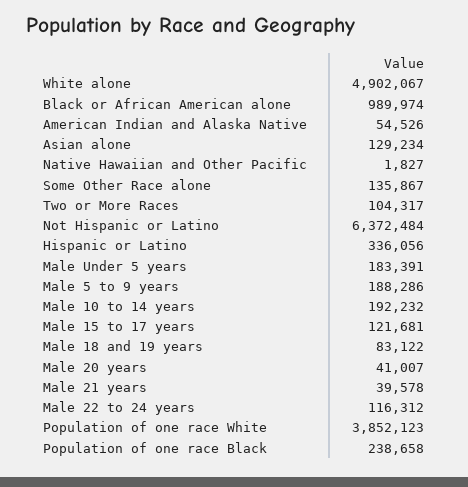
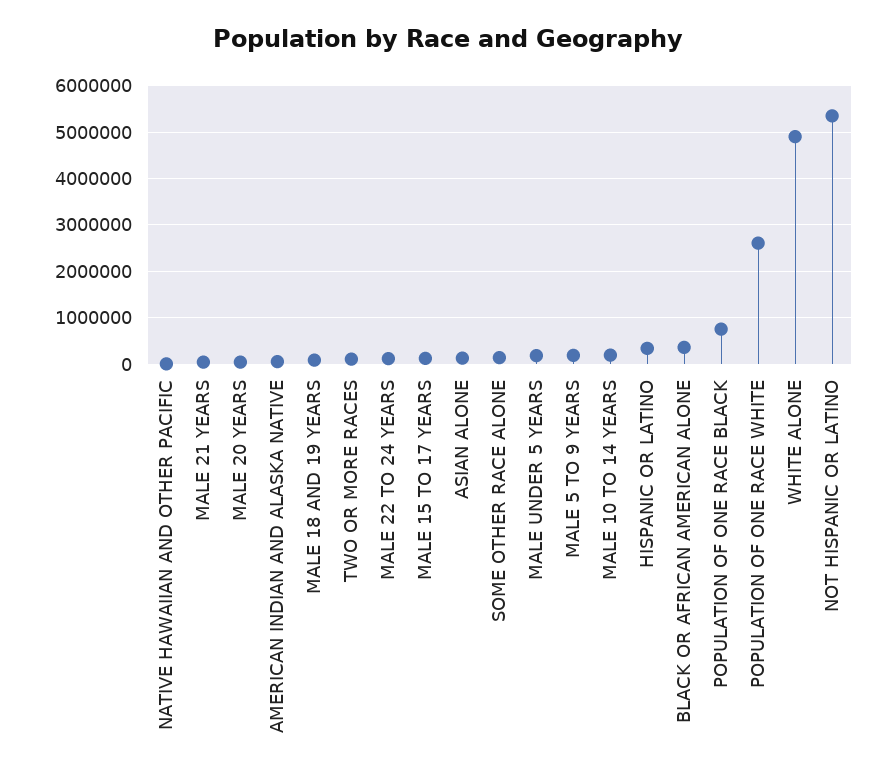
Black or African American alone: 989974 -> 400000
Not Hispanic or Latino: 6372484 -> 5400000
Population of one race White: 3852123 -> 2600000
Population of one race Black: 238658 -> 800000

